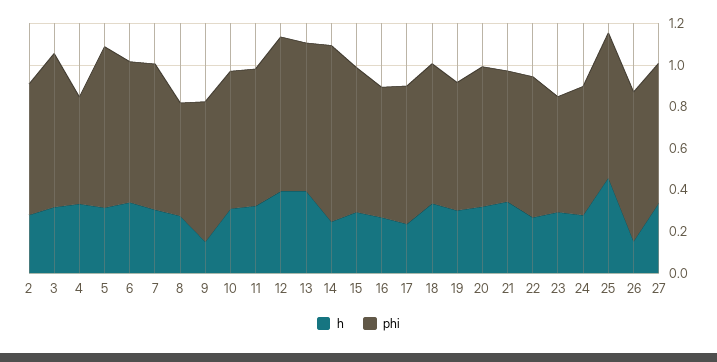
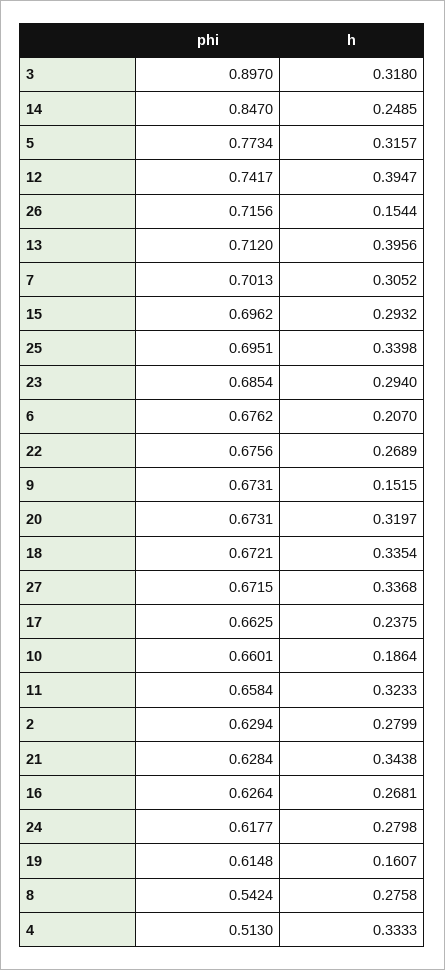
phi, 3: 0.75 -> 0.897
h, 6: 0.35 -> 0.207
h, 10: 0.3 -> 0.1864
h, 19: 0.3 -> 0.1607
phi, 23: 0.55 -> 0.6854
h, 25: 0.45 -> 0.3398

